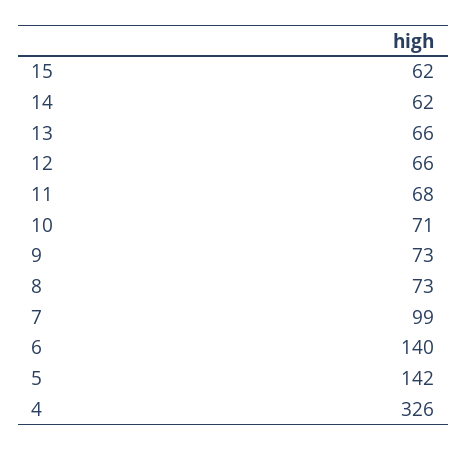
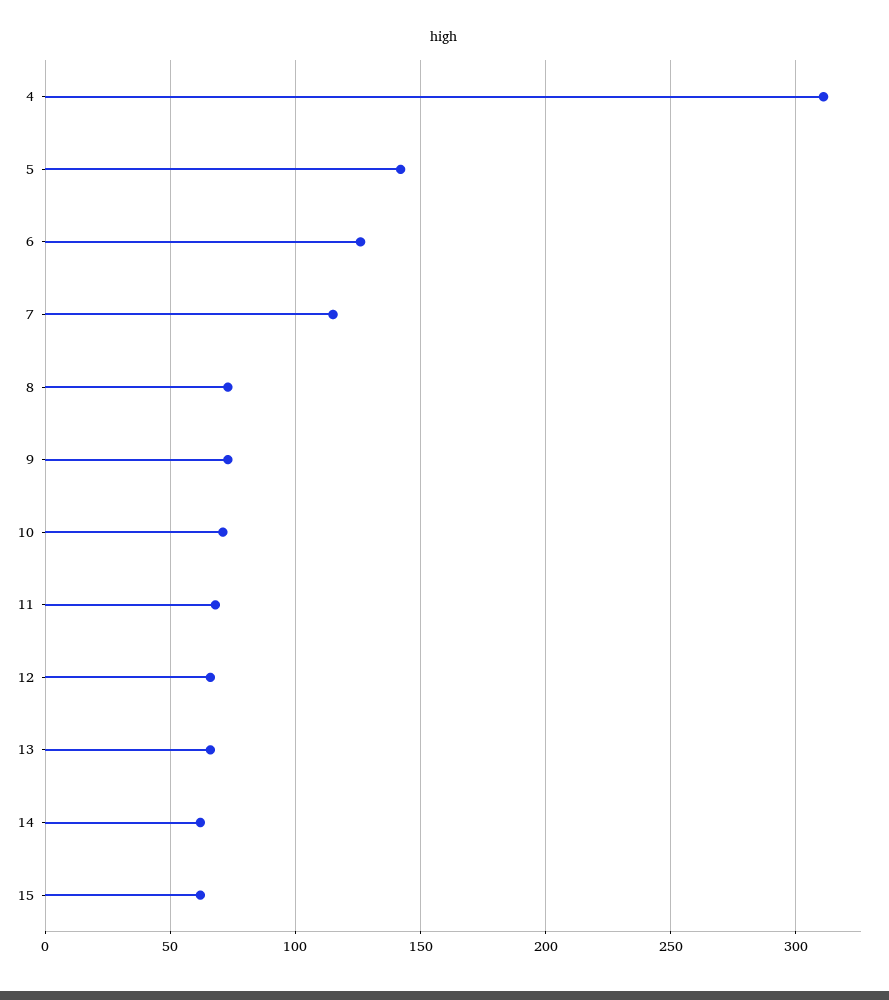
7: 99 -> 115
6: 140 -> 125
4: 326 -> 310

